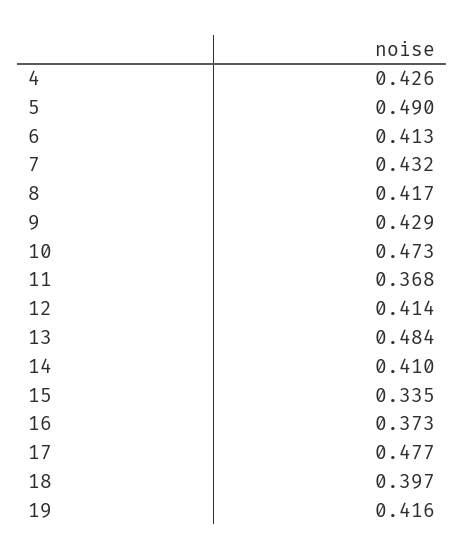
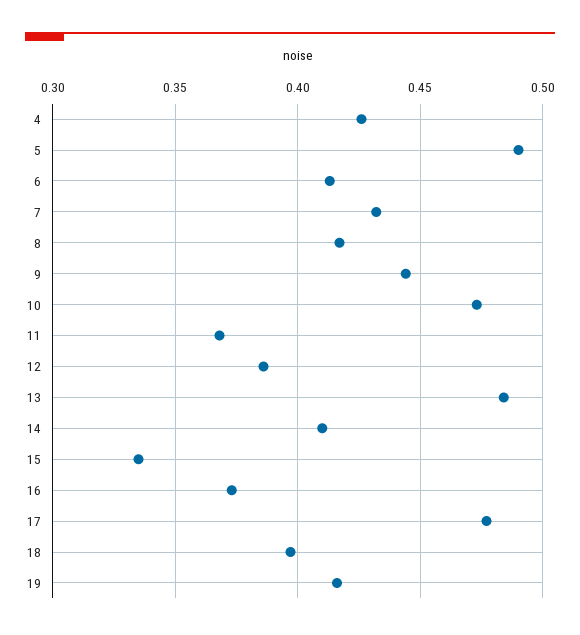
9: 0.429 -> 0.445
12: 0.414 -> 0.385

